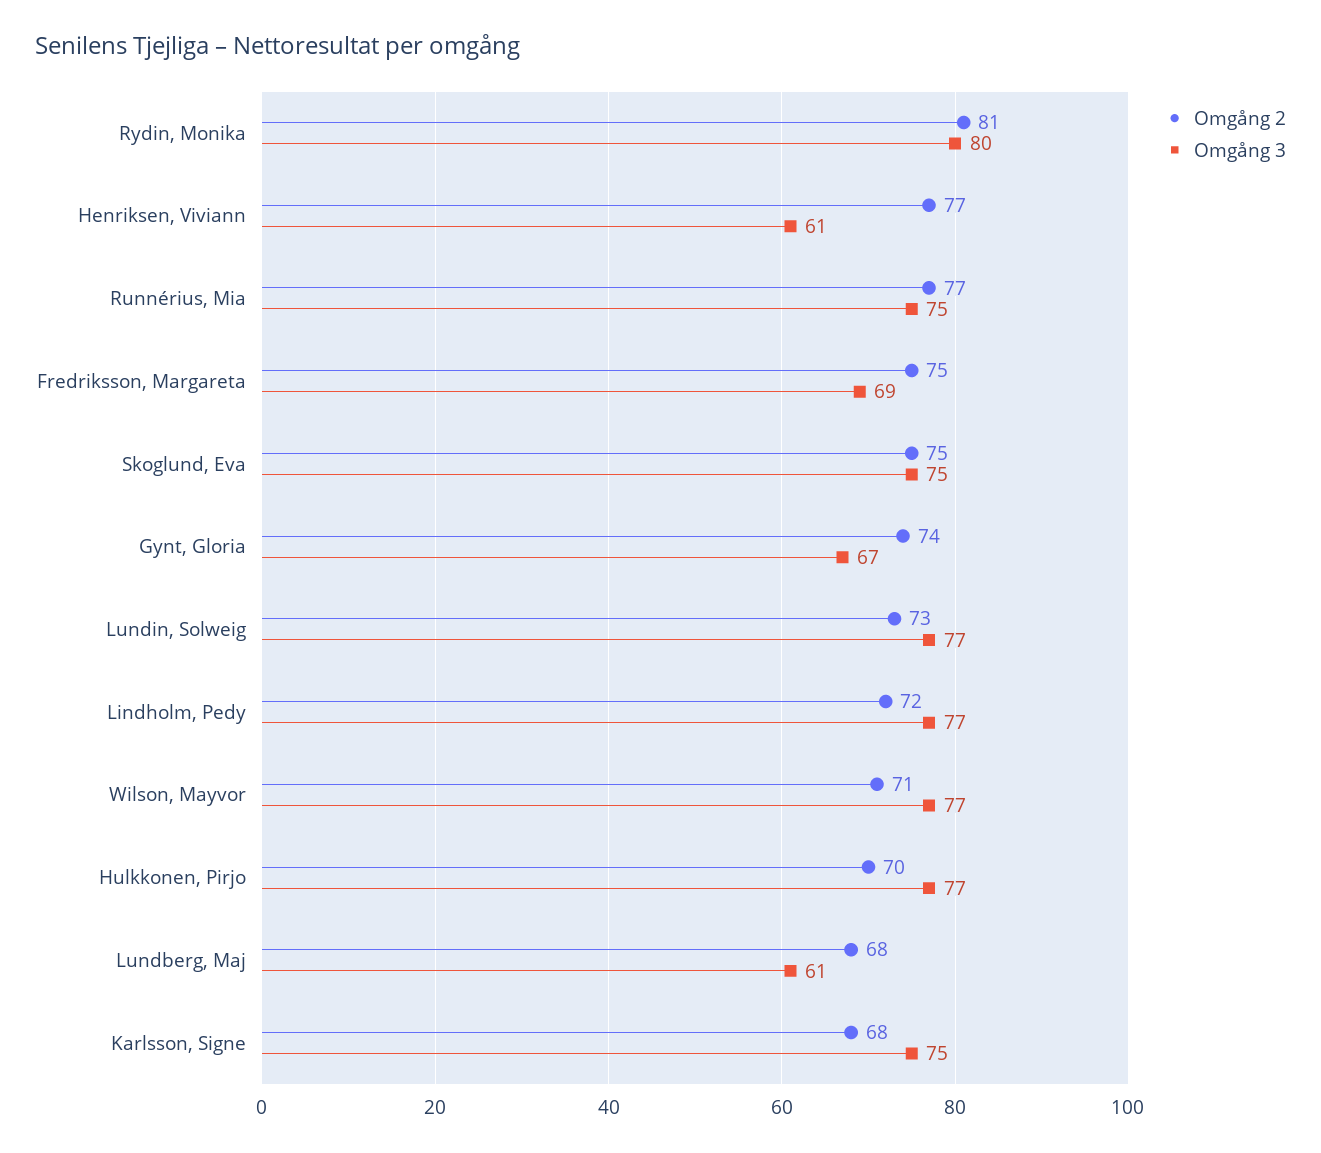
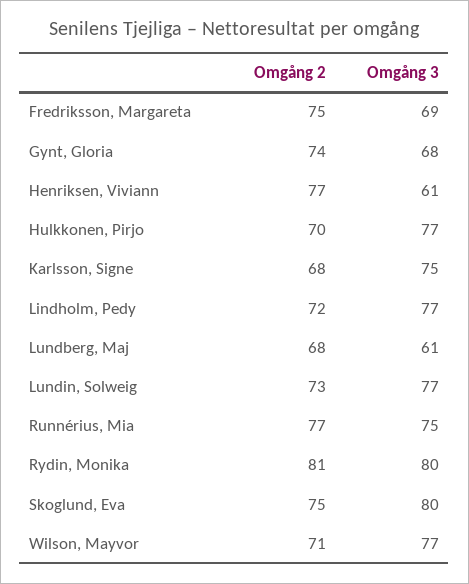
Omgång 3, Skoglund, Eva: 75 -> 80
Omgång 3, Gynt, Gloria: 67 -> 68

